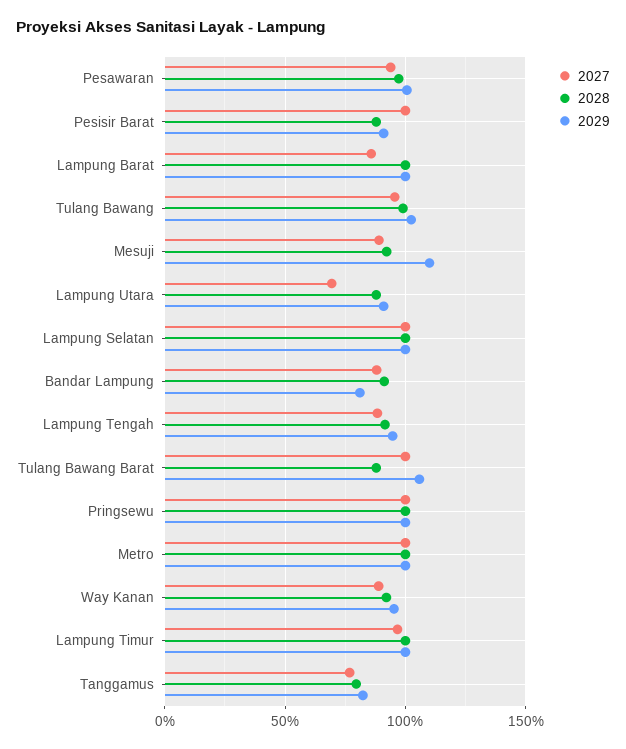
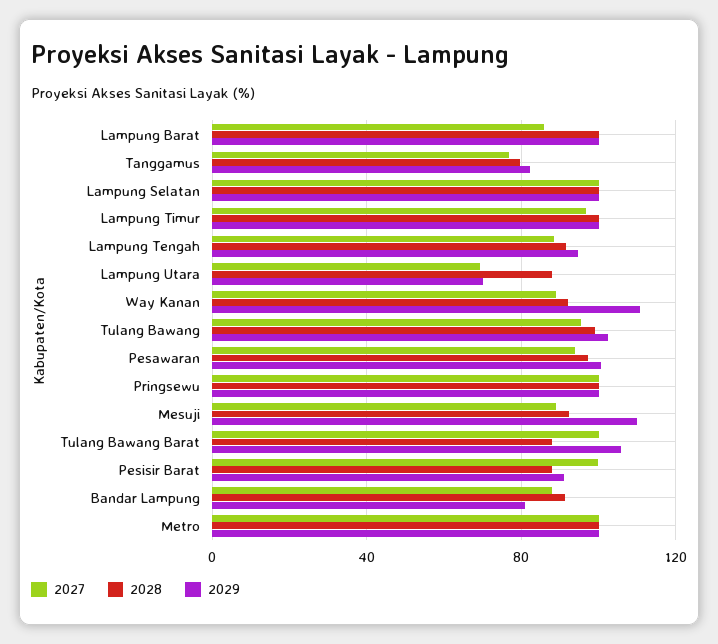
2029, Lampung Utara: 90 -> 70
2029, Way Kanan: 95 -> 110

